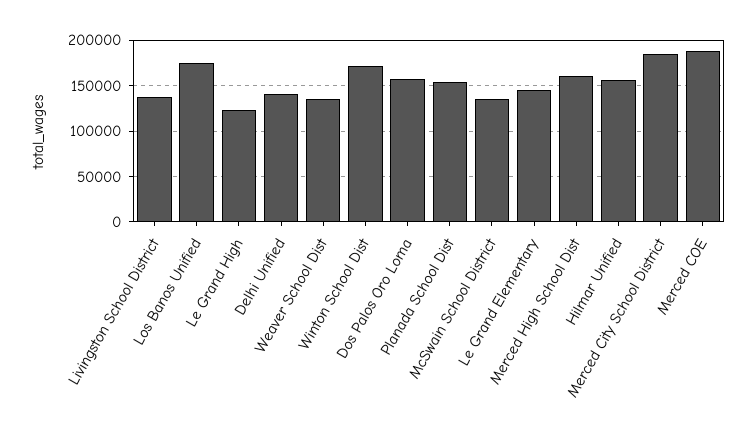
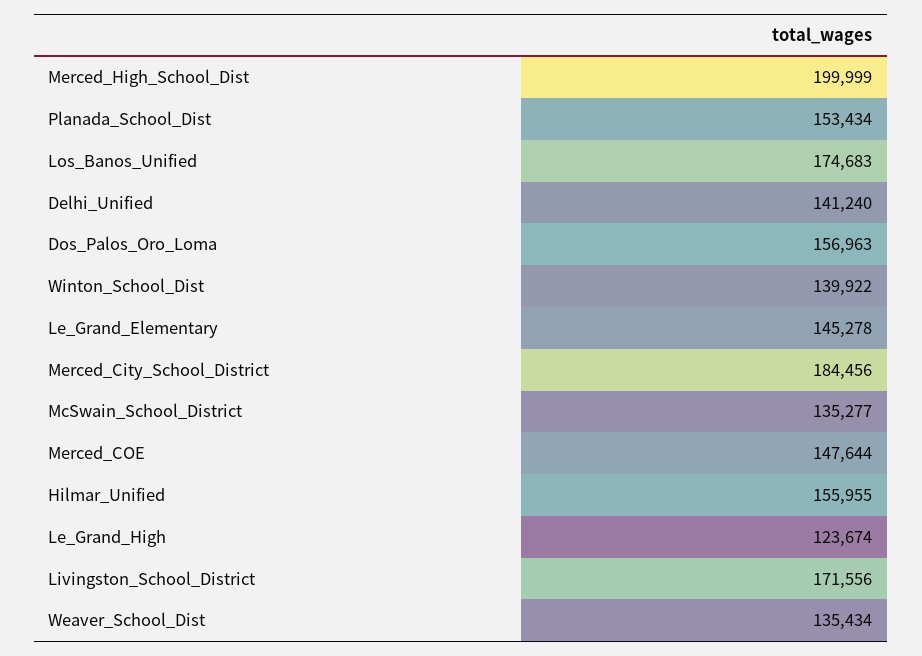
Livingston School District: 140000 -> 171556
Winton School Dist: 170000 -> 139922
Merced High School Dist: 160000 -> 199999
Merced COE: 190000 -> 147644

